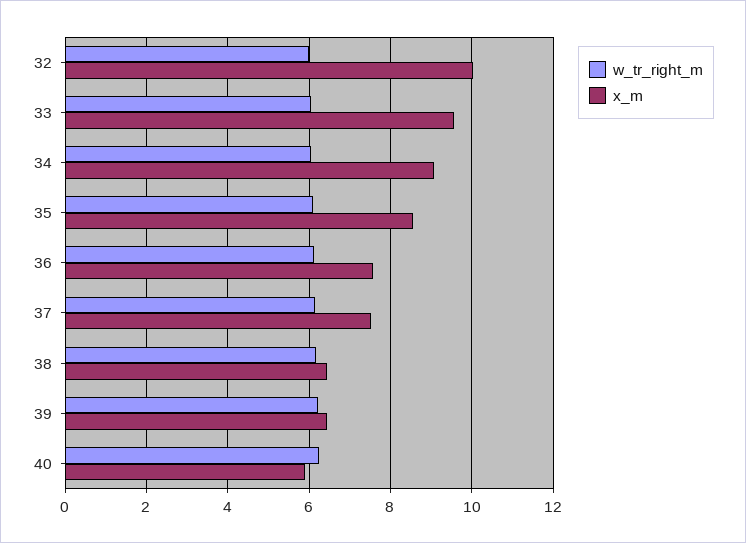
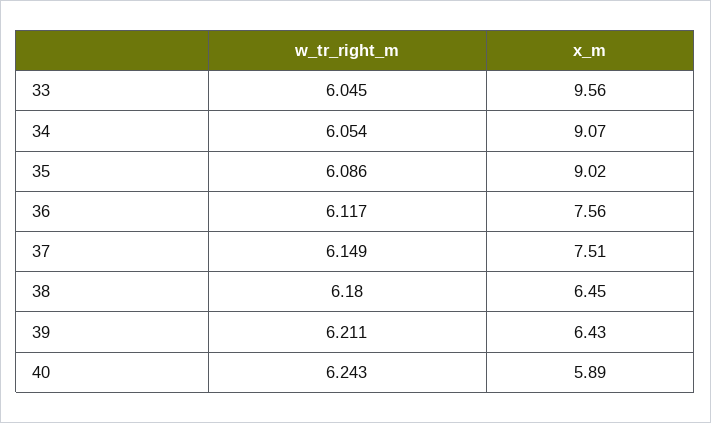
w_tr_right_m, 32: 6 -> none
x_m, 32: 10 -> none
x_m, 35: 8.6 -> 9.02

